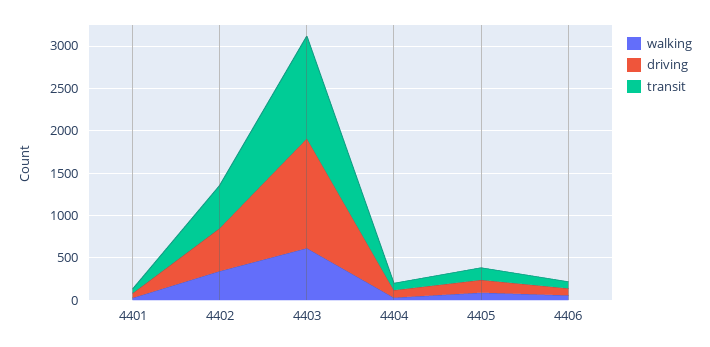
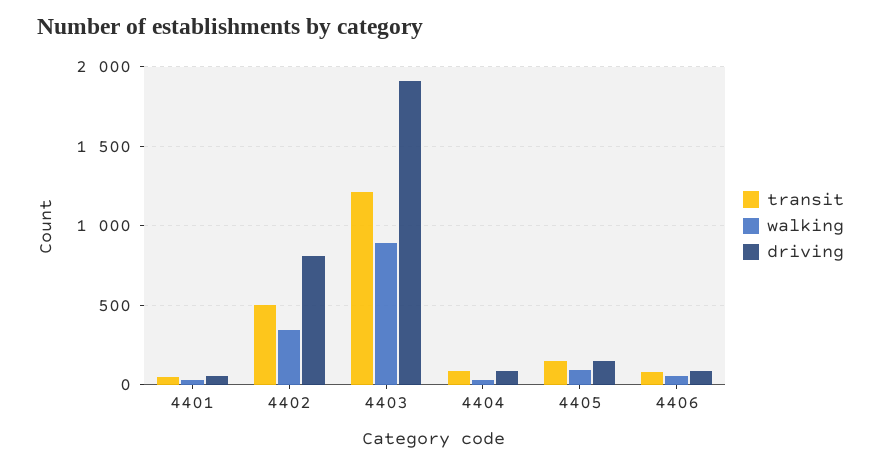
driving, 4402: 500 -> 800
walking, 4403: 600 -> 900
driving, 4403: 1300 -> 1900

